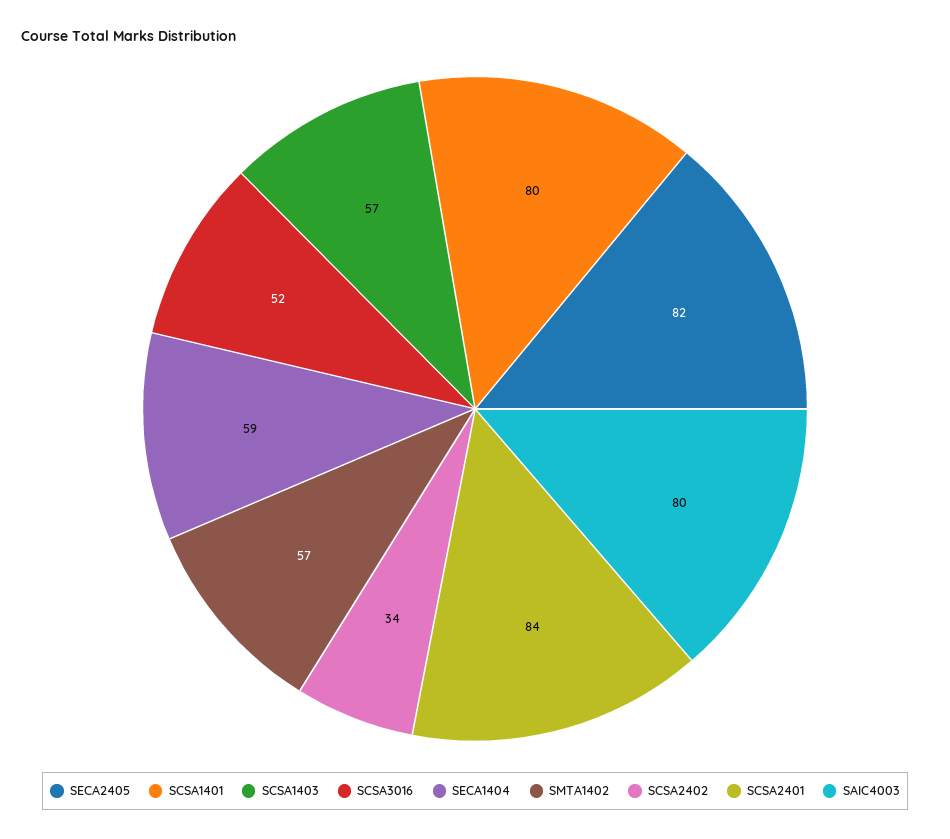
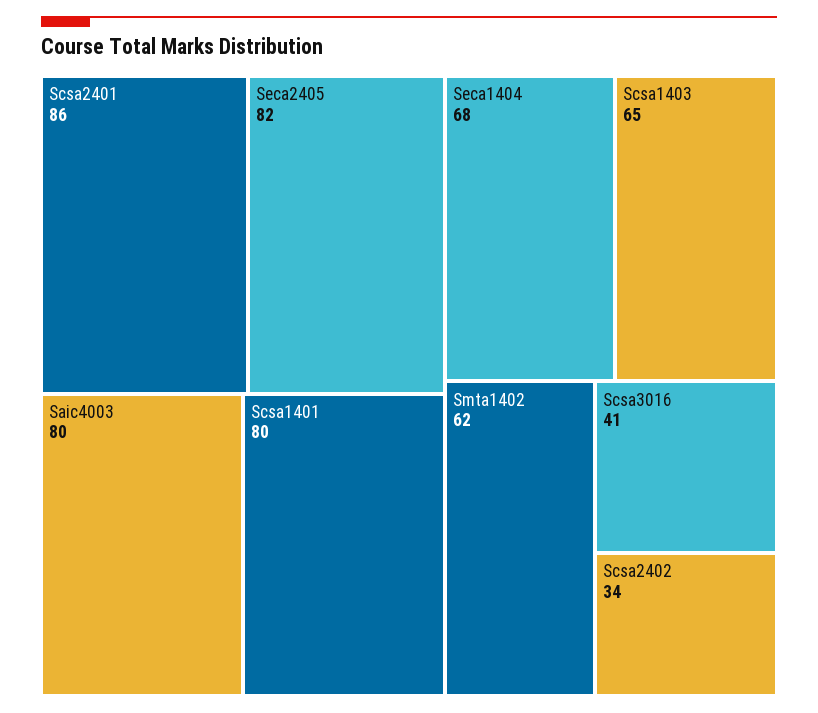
SCSA1403: 57 -> 65
SCSA3016: 52 -> 41
SECA1404: 59 -> 68
SMTA1402: 57 -> 62
SCSA2401: 84 -> 86

